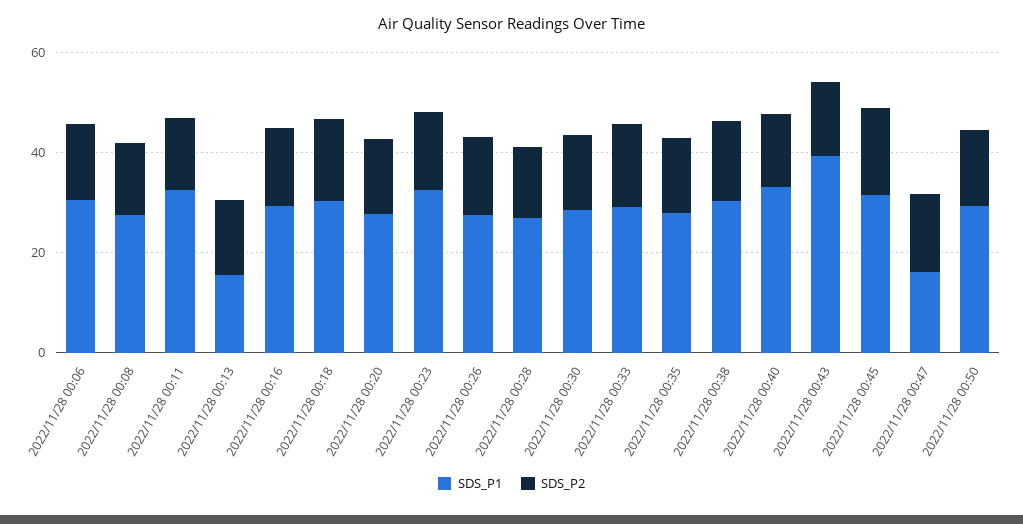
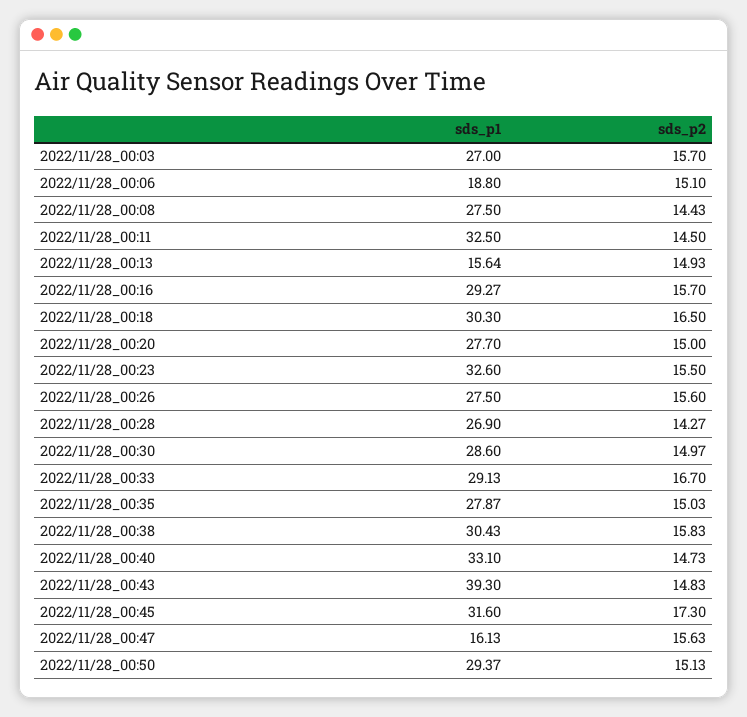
SDS_P1, 2022/11/28 00:06: 30 -> 18.8
SDS_P1, 2022/11/28_00:03: none -> 27
SDS_P2, 2022/11/28_00:03: none -> 15.7

